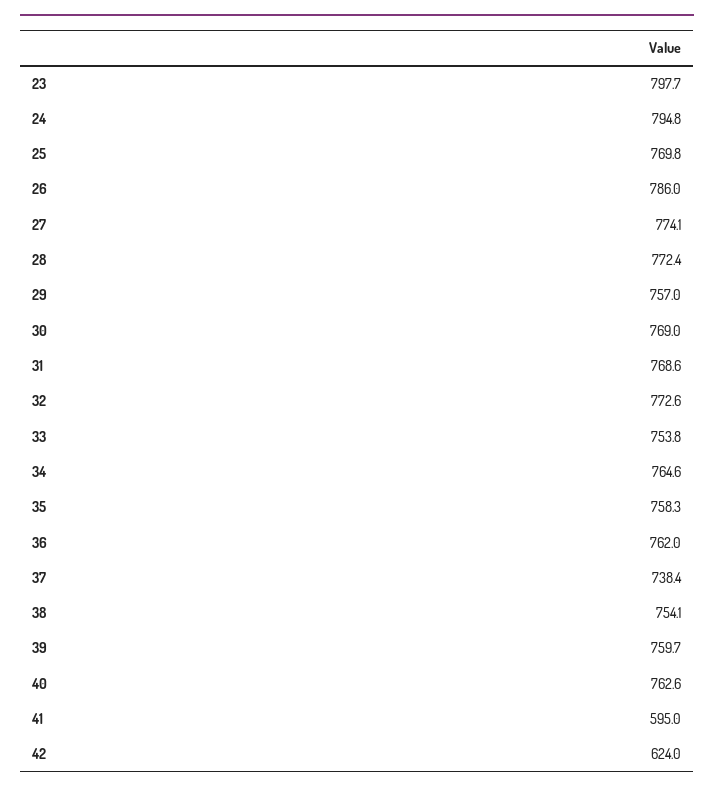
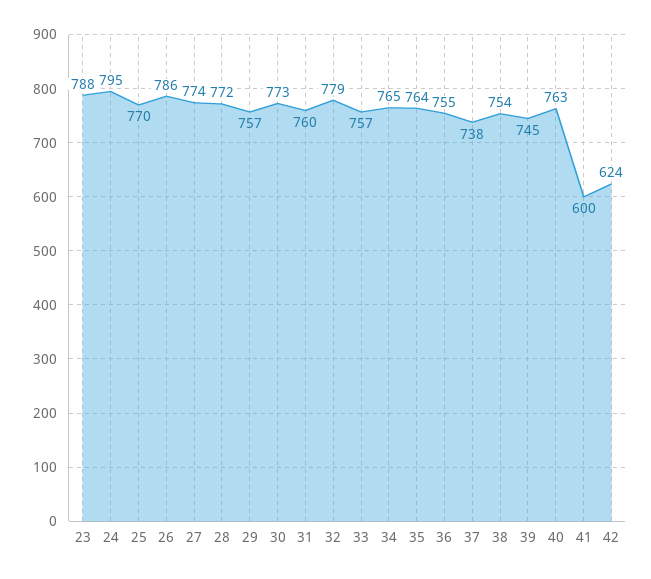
23: 797.7 -> 788
30: 769 -> 773
31: 768.6 -> 760
32: 772.6 -> 779
33: 753.8 -> 757
35: 758.3 -> 764
36: 762 -> 755
39: 759.7 -> 745
41: 595 -> 600

